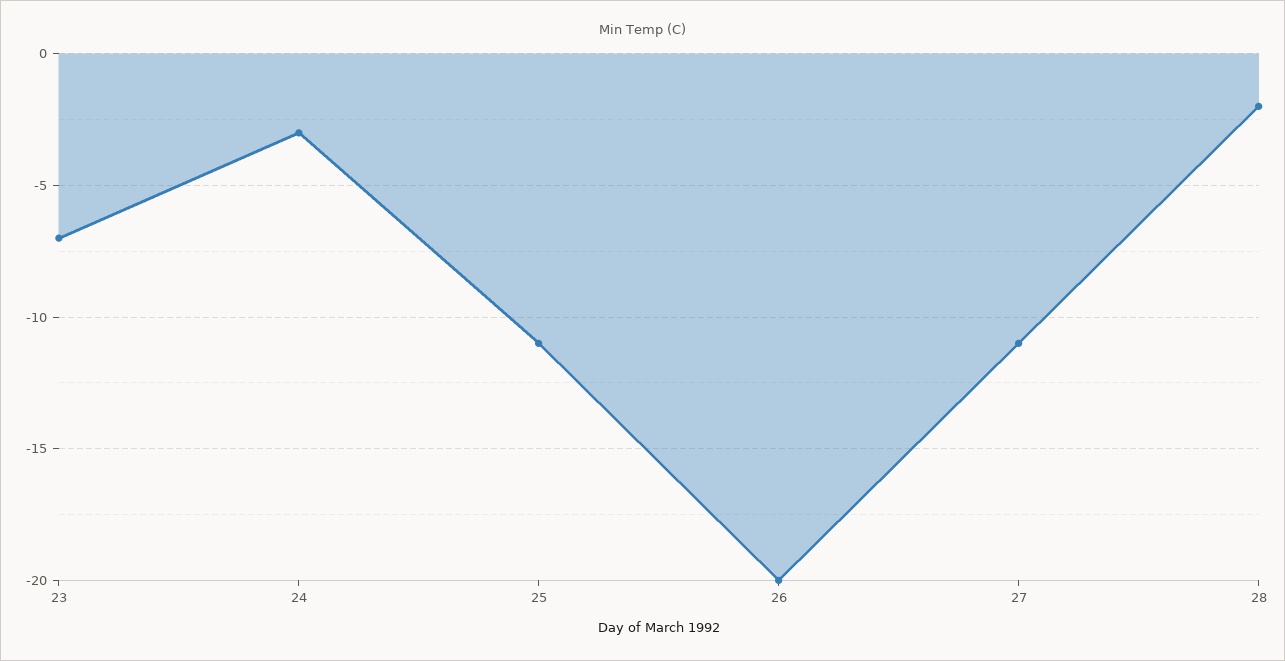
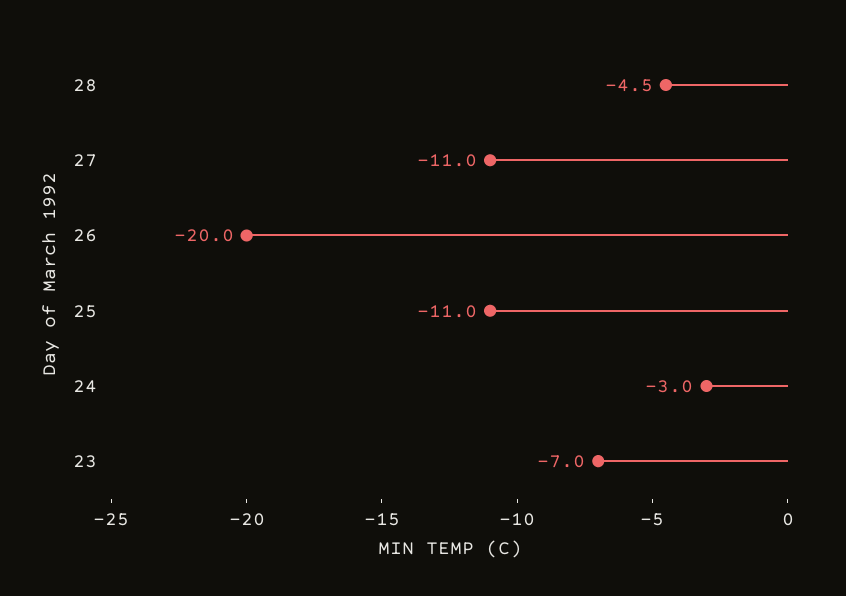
28: -2 -> -4.5

